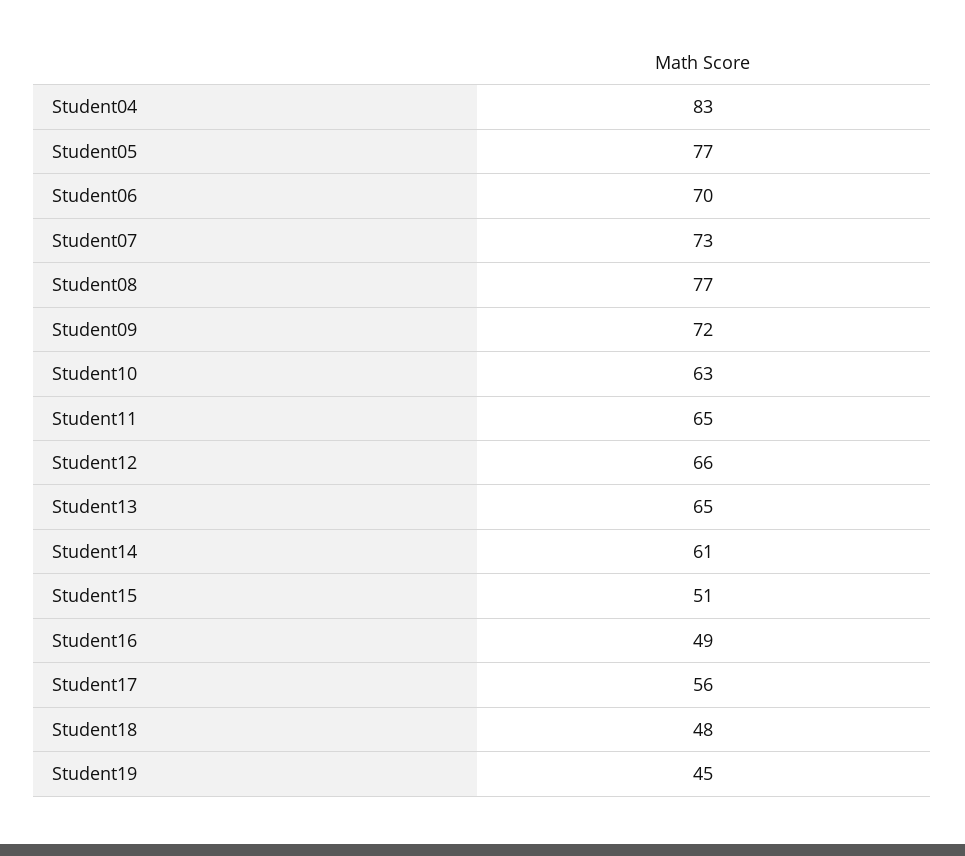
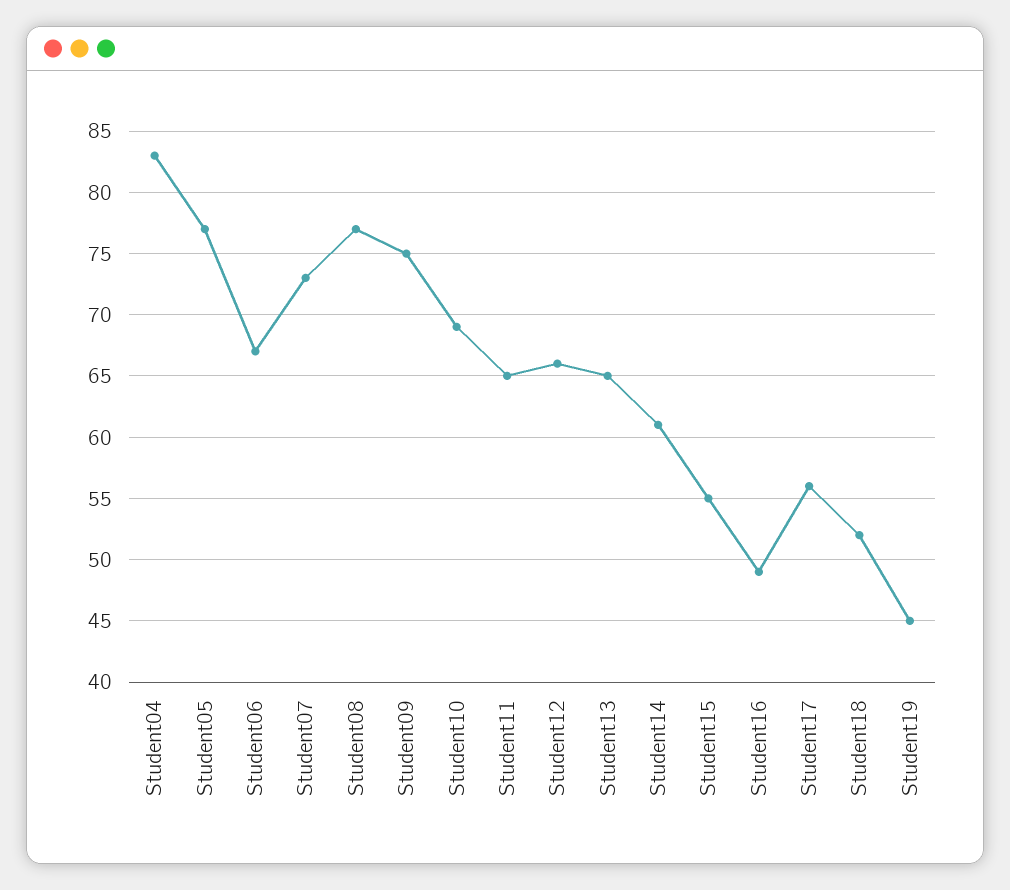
Student06: 70 -> 67
Student09: 72 -> 75
Student10: 63 -> 69
Student15: 51 -> 55
Student18: 48 -> 52

